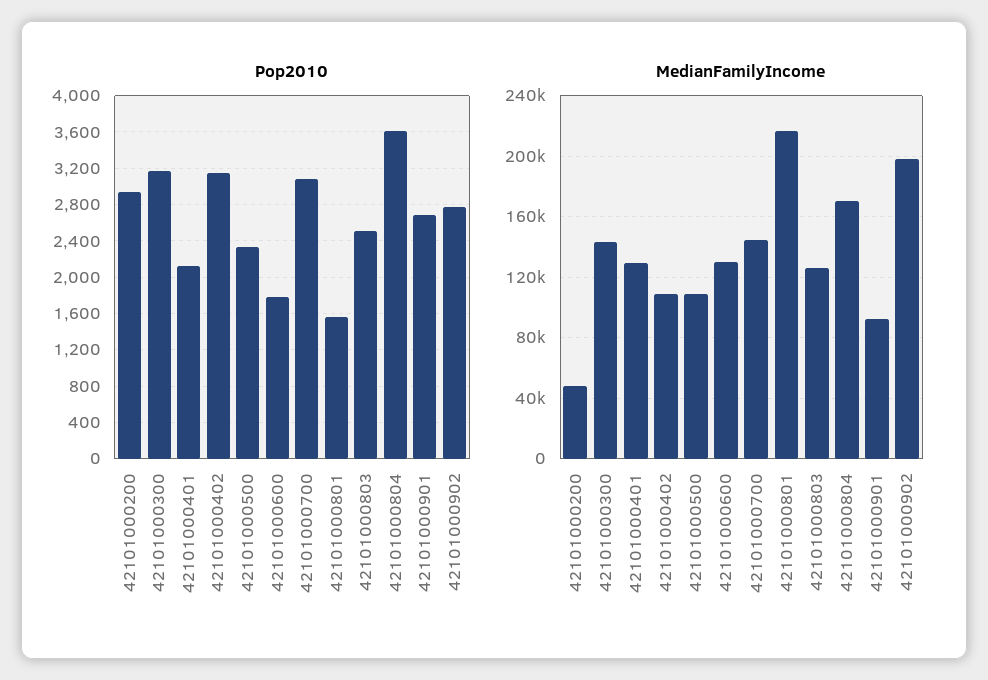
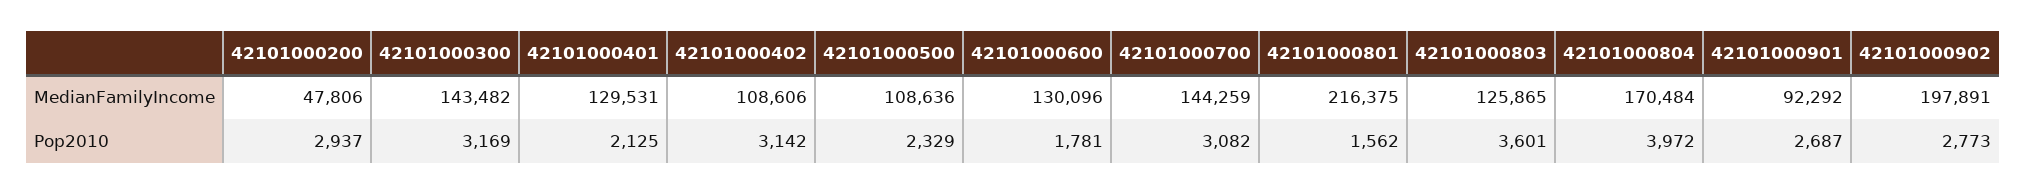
Pop2010, 42101000803: 2500 -> 3601
Pop2010, 42101000804: 3600 -> 3972

